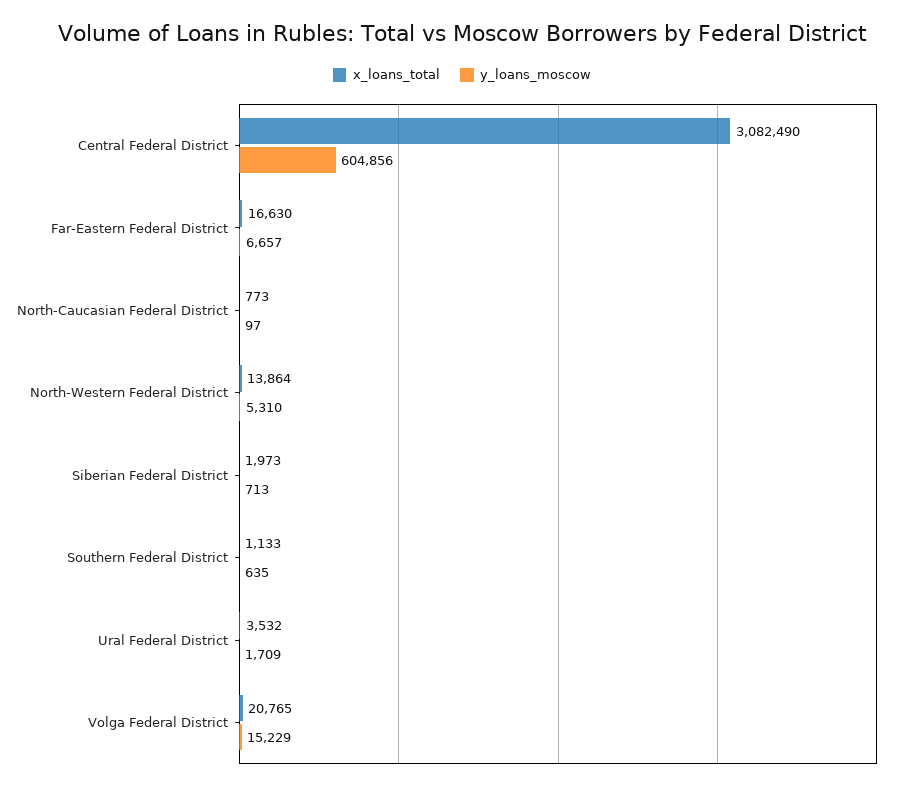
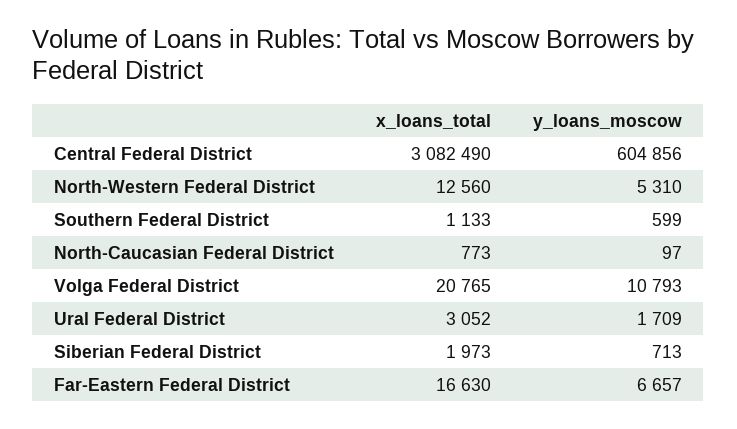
x_loans_total, North-Western Federal District: 13864 -> 12560
y_loans_moscow, Southern Federal District: 635 -> 599
x_loans_total, Ural Federal District: 3532 -> 3052
y_loans_moscow, Volga Federal District: 15229 -> 10793

